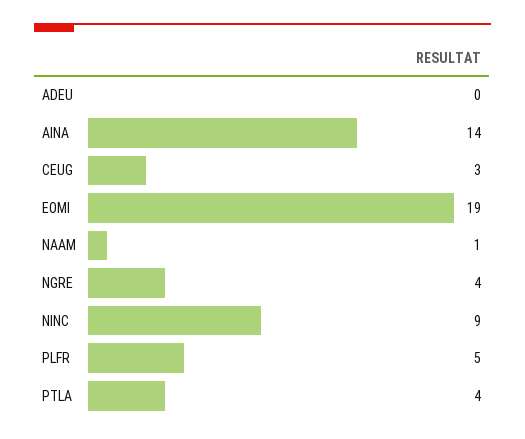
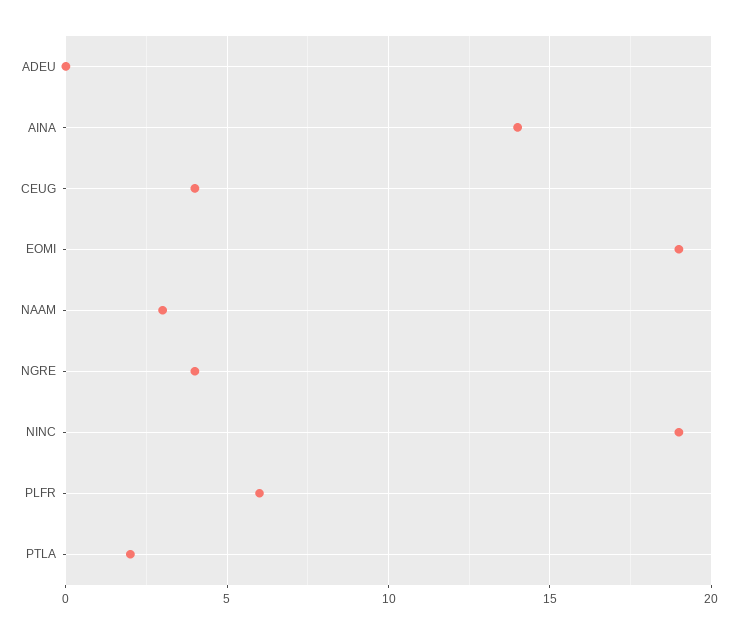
CEUG: 3 -> 4
NAAM: 1 -> 3
NINC: 9 -> 19
PLFR: 5 -> 6
PTLA: 4 -> 2

